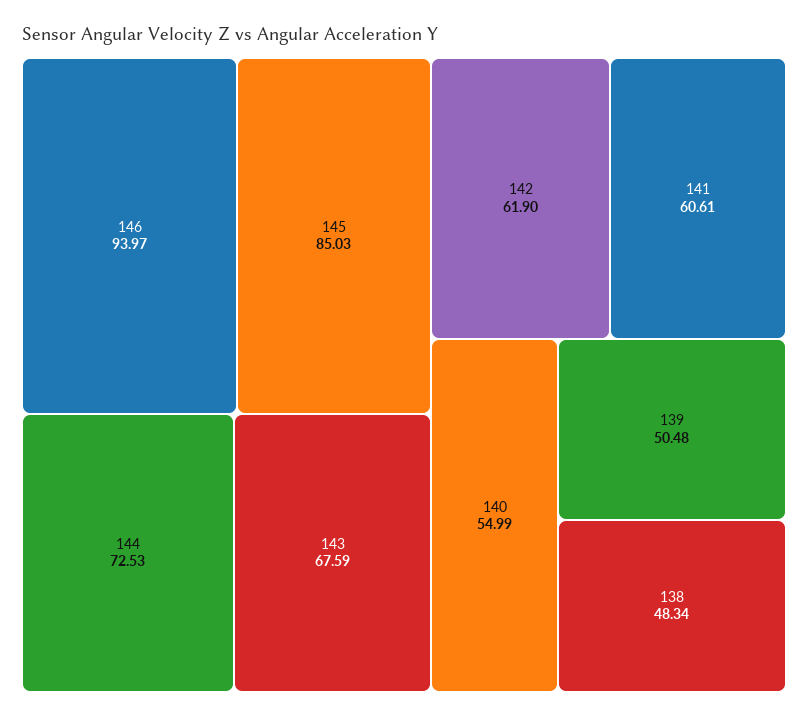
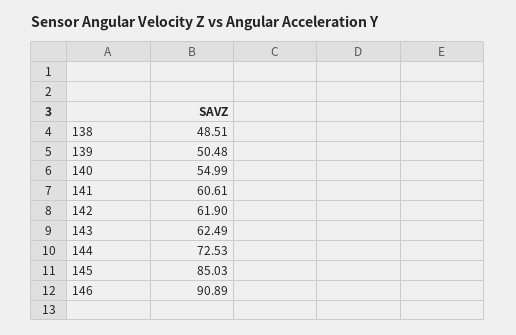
146: 93.97 -> 90.89
143: 67.59 -> 62.49
138: 48.34 -> 48.51

